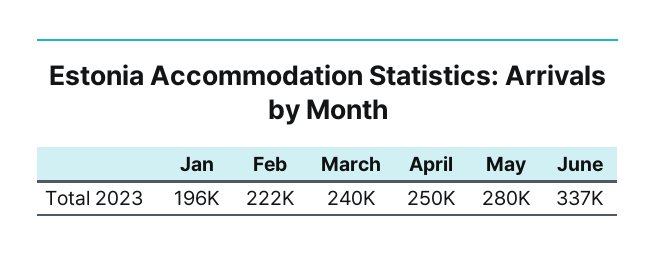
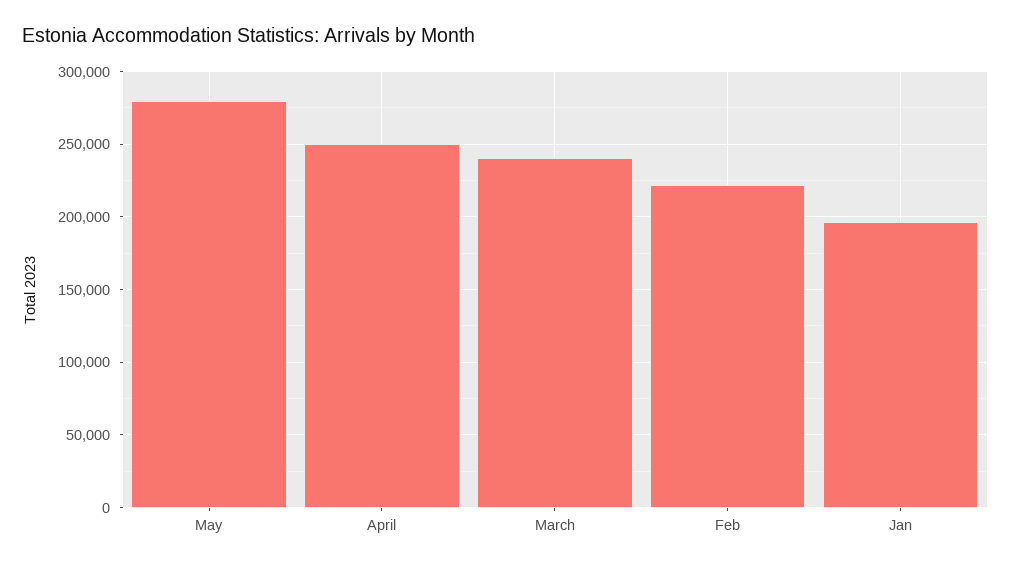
June: 337000 -> none

